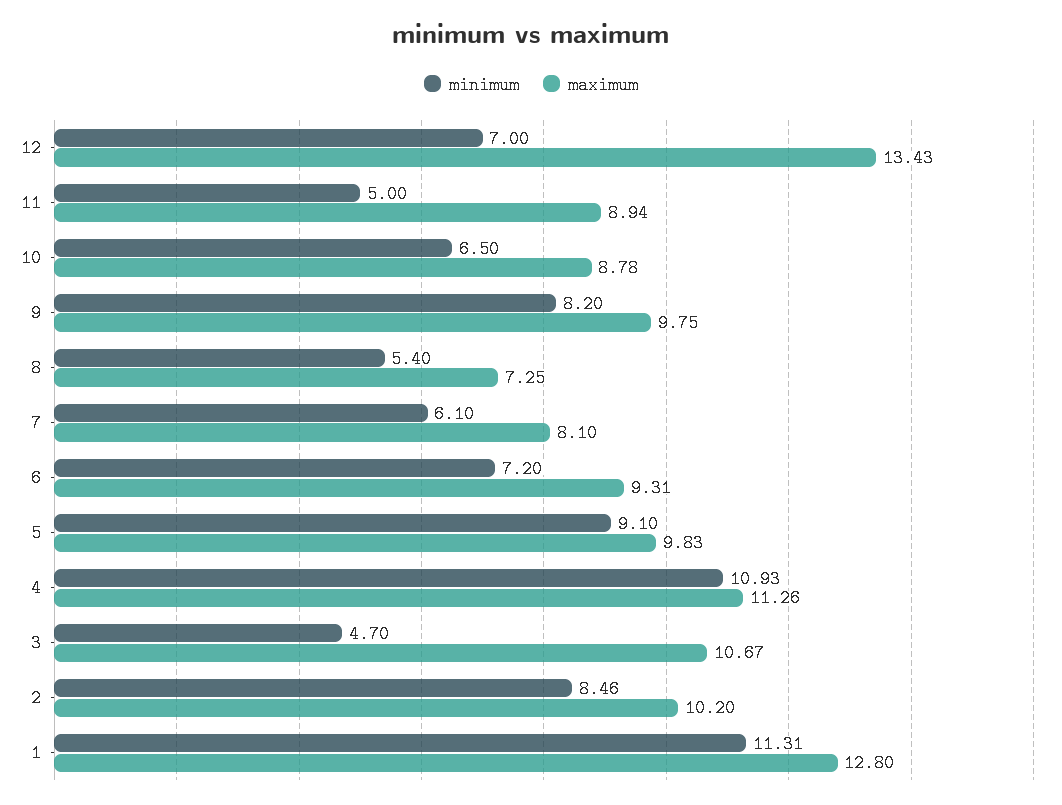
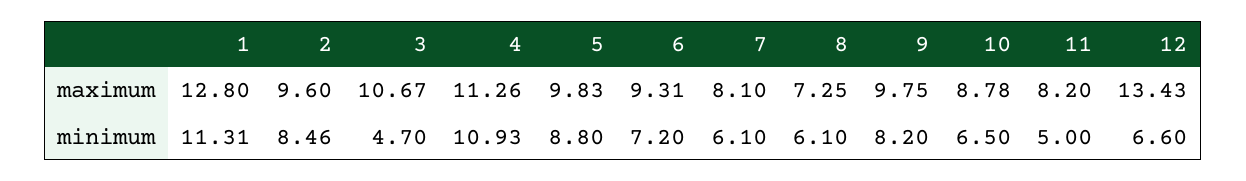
minimum, 12: 7 -> 6.6
maximum, 11: 8.94 -> 8.2
minimum, 8: 5.4 -> 6.1
minimum, 5: 9.1 -> 8.8
maximum, 2: 10.2 -> 9.6

